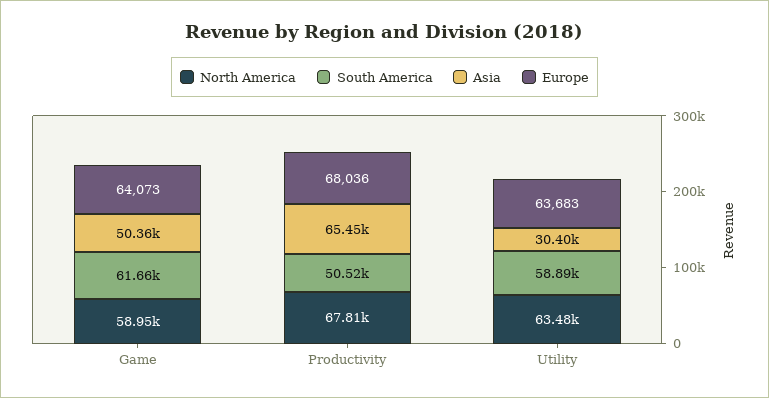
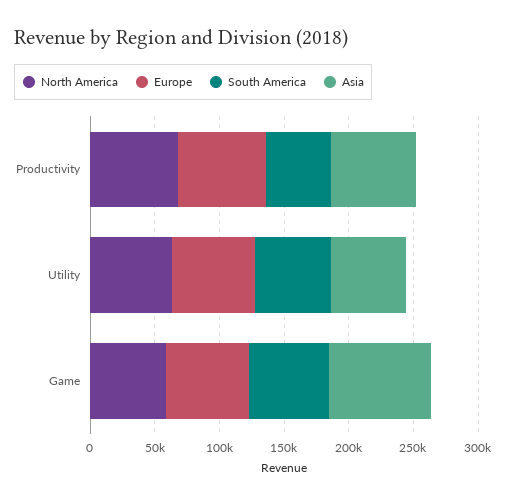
Asia, Game: 50360 -> 80000
Asia, Utility: 30400 -> 60000

